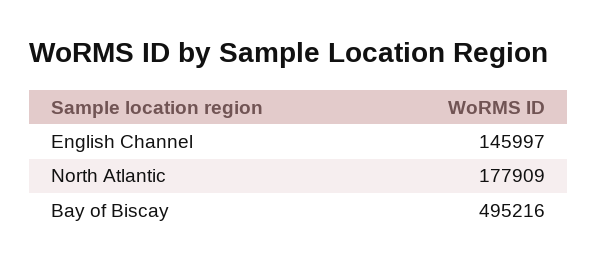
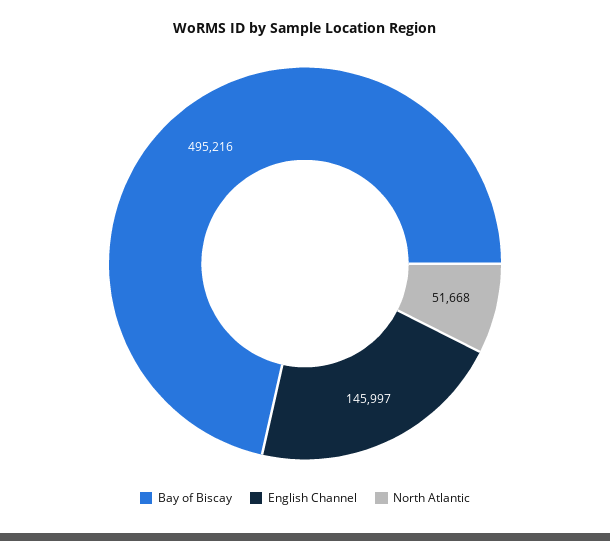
North Atlantic: 177909 -> 51668

